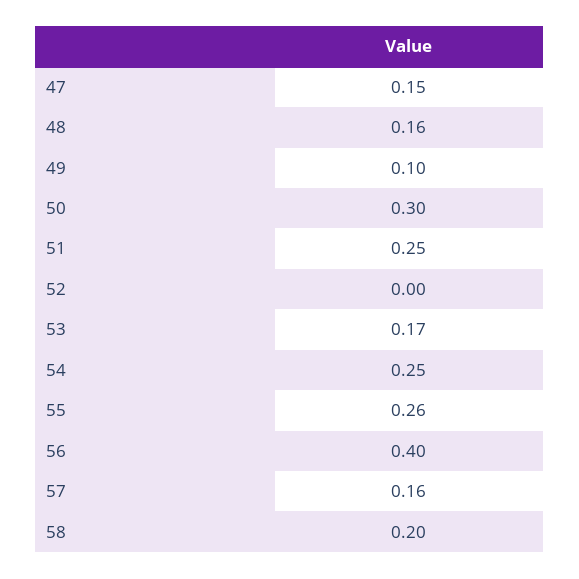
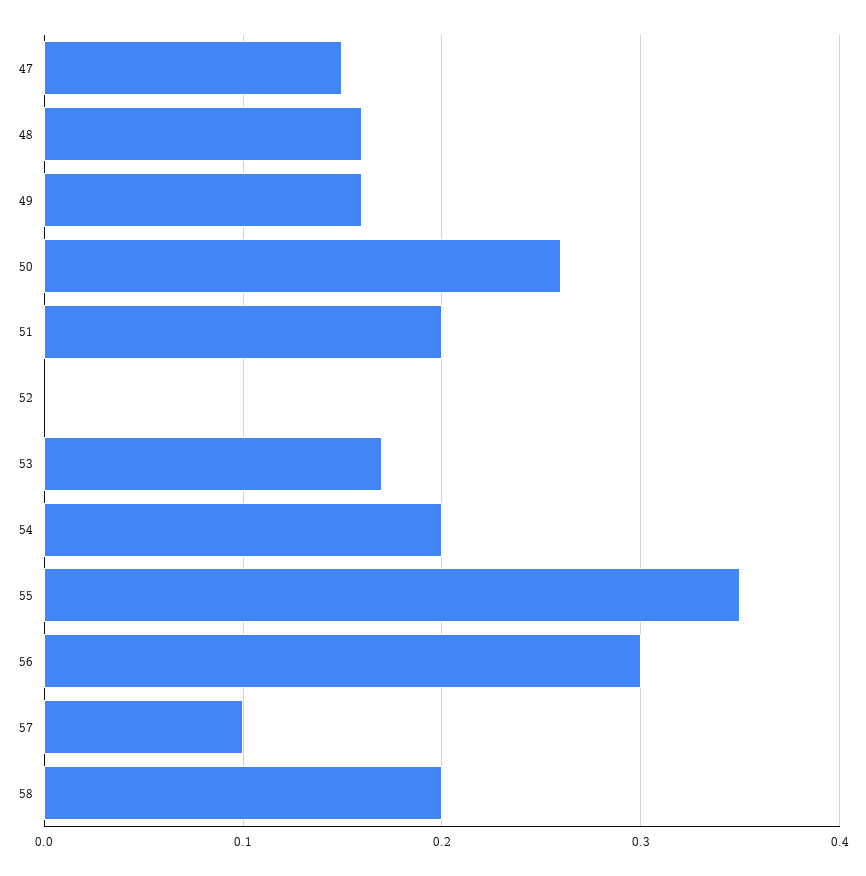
49: 0.1 -> 0.16
50: 0.3 -> 0.26
51: 0.25 -> 0.2
54: 0.25 -> 0.2
55: 0.26 -> 0.35
56: 0.4 -> 0.3
57: 0.16 -> 0.1

